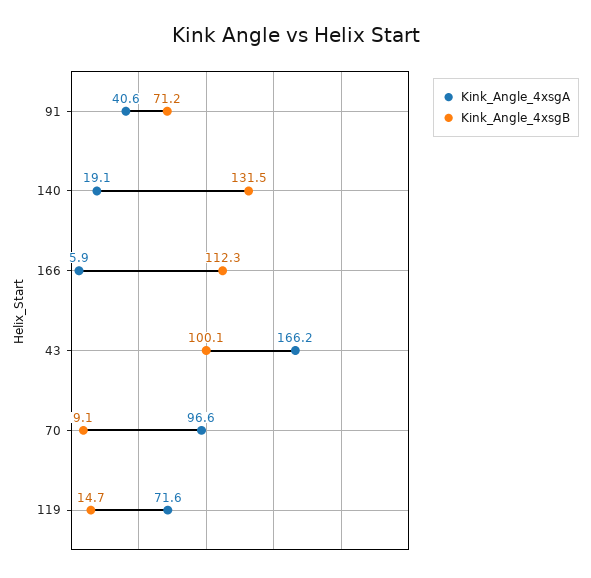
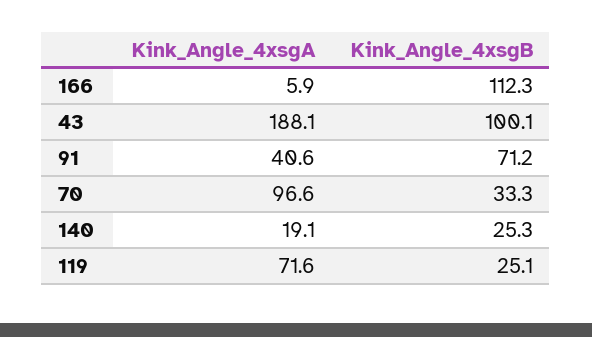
Kink_Angle_4xsgB, 140: 131.5 -> 25.3
Kink_Angle_4xsgA, 43: 166.2 -> 188.1
Kink_Angle_4xsgB, 70: 9.1 -> 33.3
Kink_Angle_4xsgB, 119: 14.7 -> 25.1

